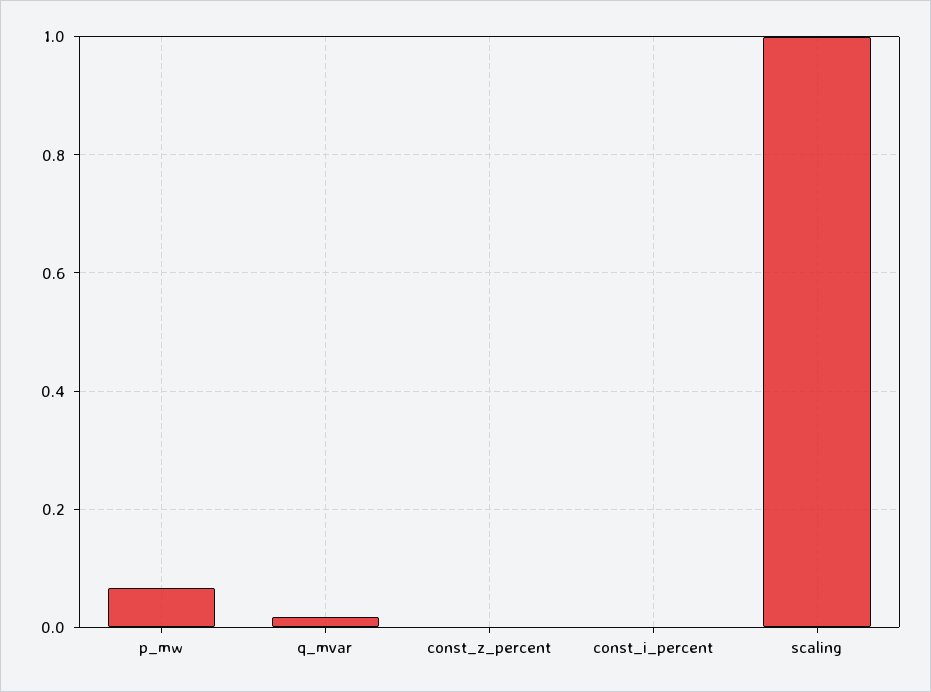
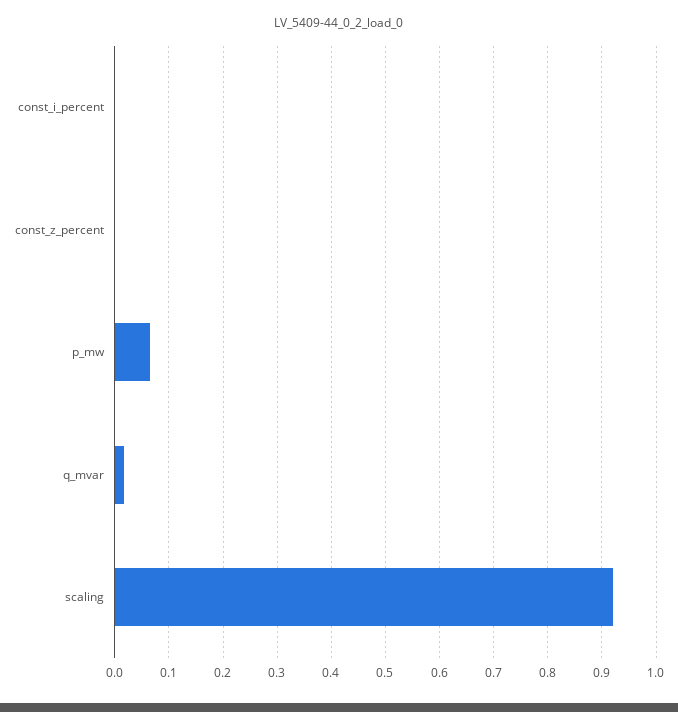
scaling: 1 -> 0.92

